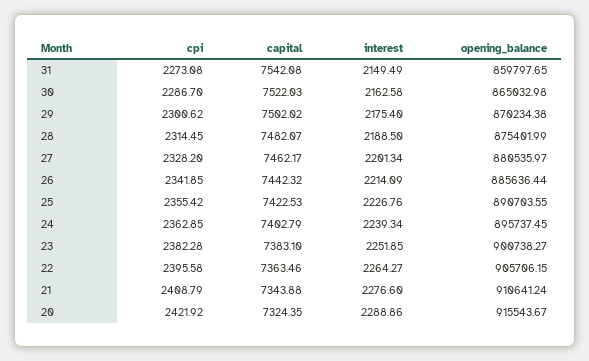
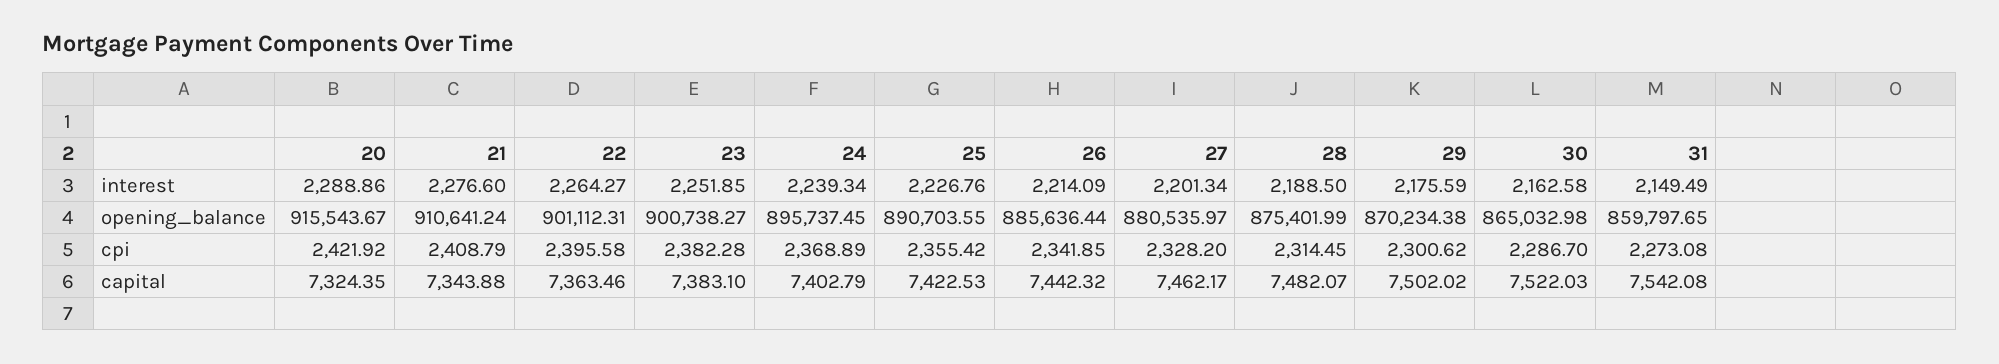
interest, 29: 2175.4 -> 2175.59
cpi, 24: 2362.85 -> 2368.89
opening_balance, 22: 905706.15 -> 901112.31

